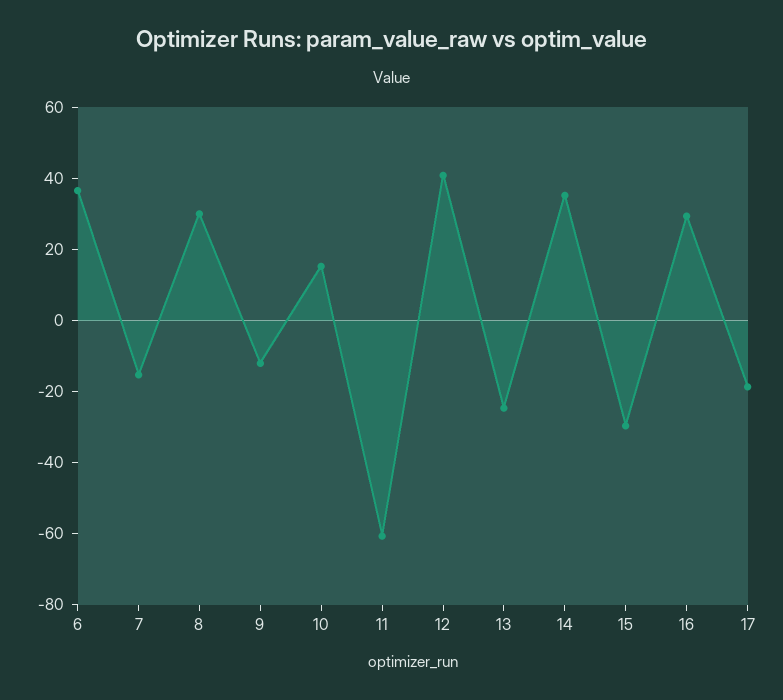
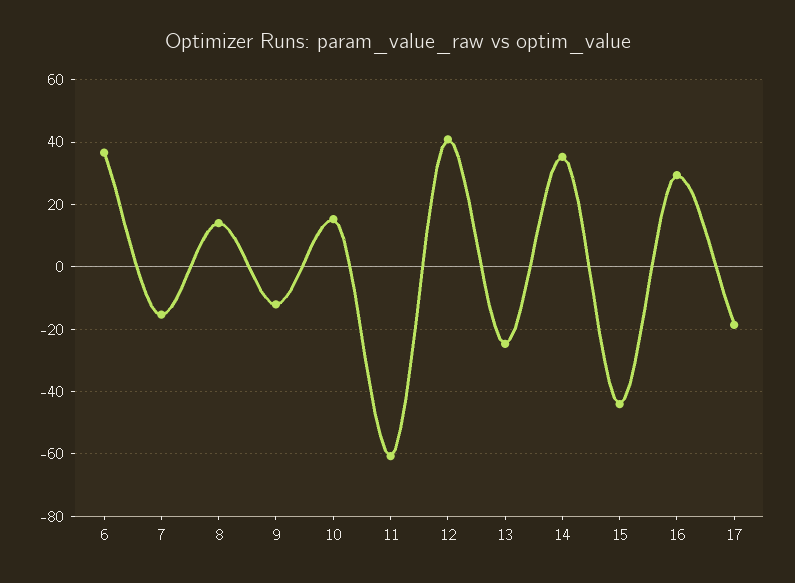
8: 30 -> 14
15: -30 -> -44

